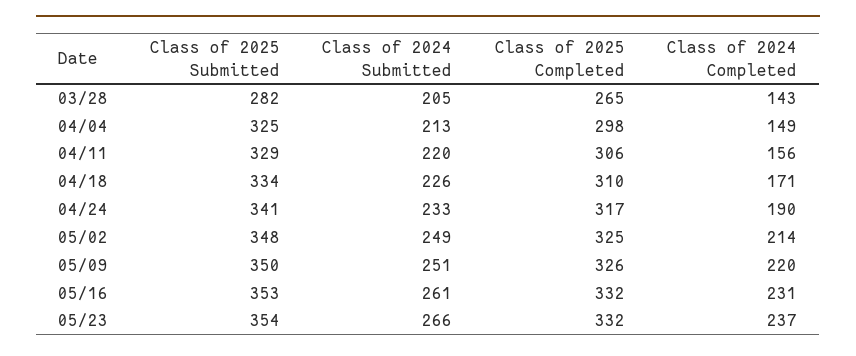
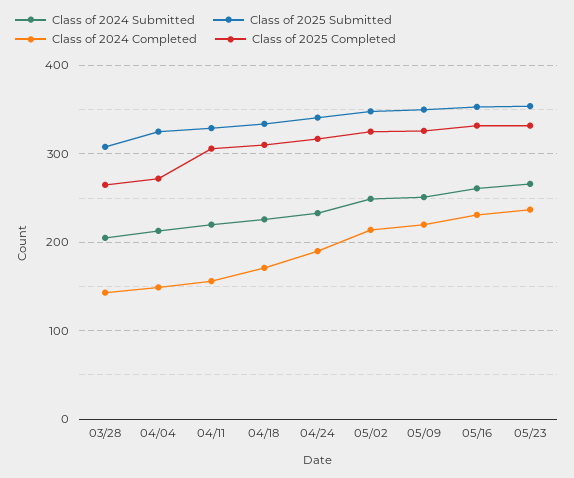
Class of 2025 Submitted, 03/28: 282 -> 310
Class of 2025 Completed, 04/04: 298 -> 270

